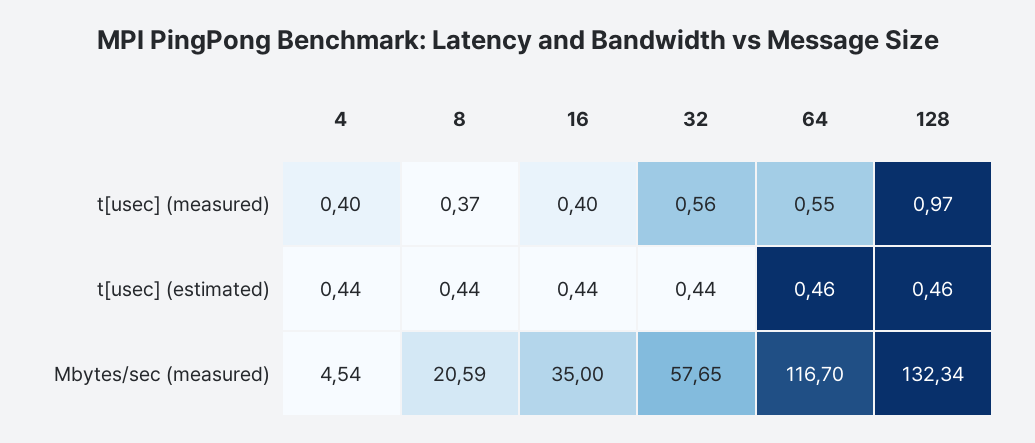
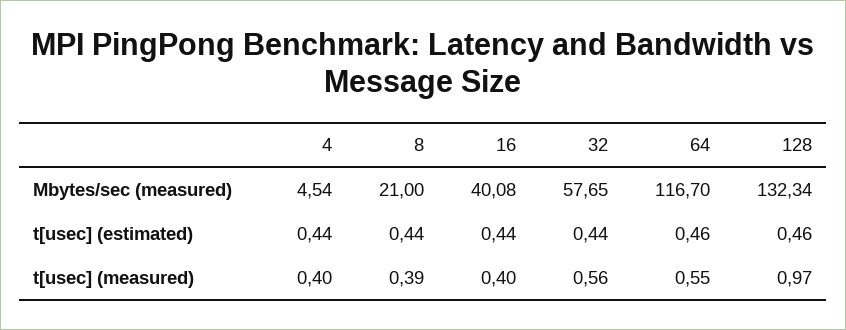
8, t[usec] (measured): 0.37 -> 0.39
8, Mbytes/sec (measured): 20.59 -> 21
16, Mbytes/sec (measured): 35 -> 40.08

